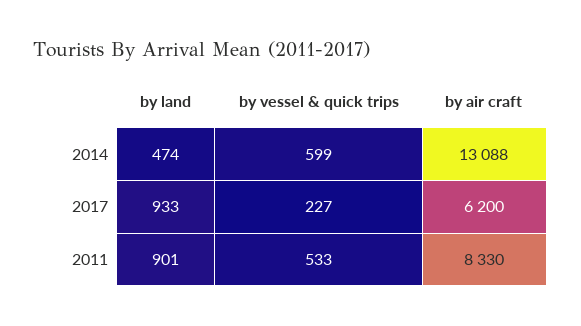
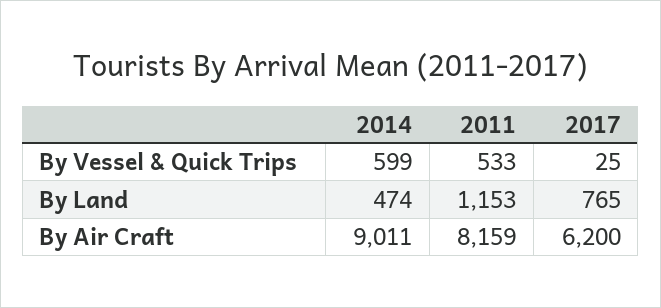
by air craft, 2014: 13088 -> 9011
by land, 2017: 933 -> 765
by vessel & quick trips, 2017: 227 -> 25
by land, 2011: 901 -> 1153
by air craft, 2011: 8330 -> 8159

